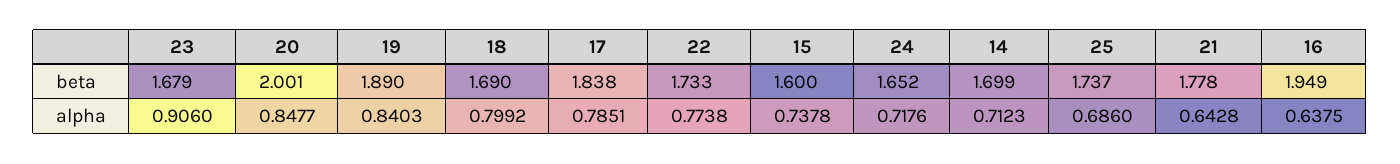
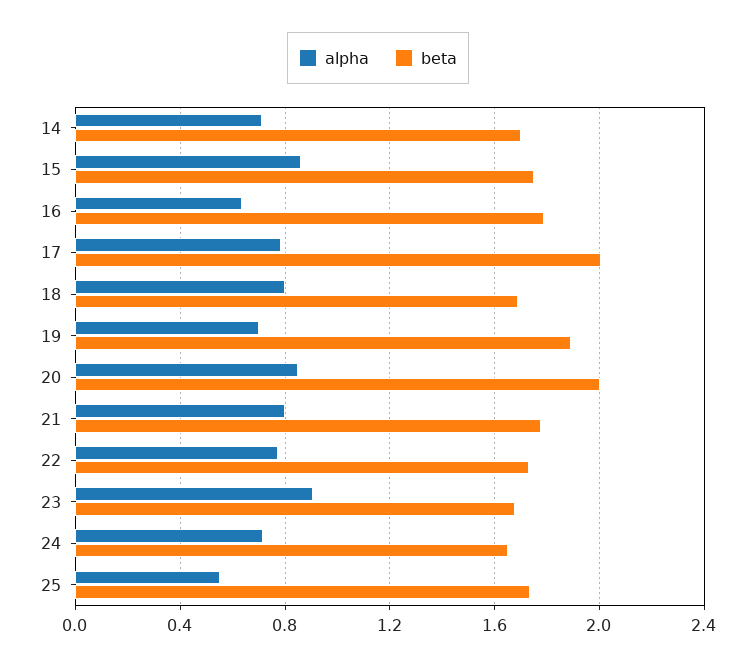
beta, 17: 1.838 -> 2
beta, 15: 1.6 -> 1.75
beta, 16: 1.949 -> 1.8
alpha, 19: 0.8403 -> 0.7
alpha, 15: 0.7378 -> 0.85
alpha, 25: 0.686 -> 0.55
alpha, 21: 0.6428 -> 0.8

